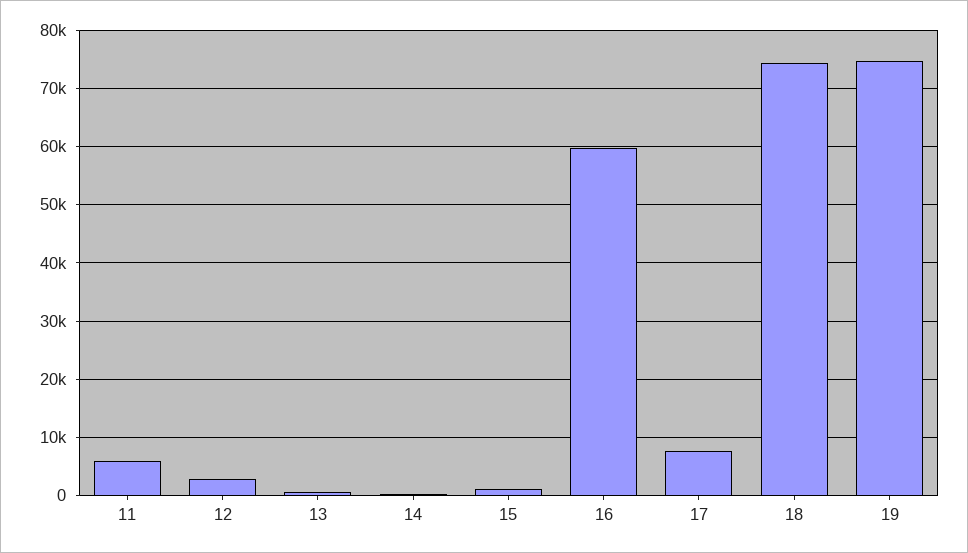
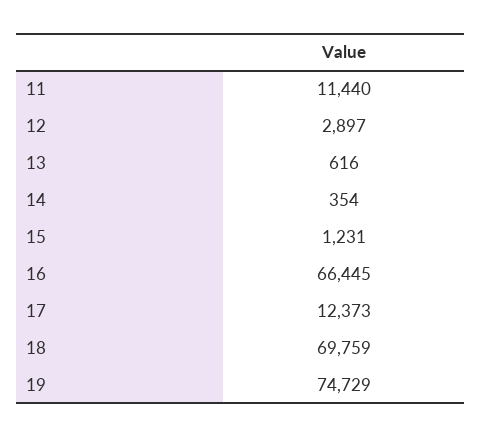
11: 6000 -> 11440
16: 60000 -> 66445
17: 8000 -> 12373
18: 74000 -> 69759

